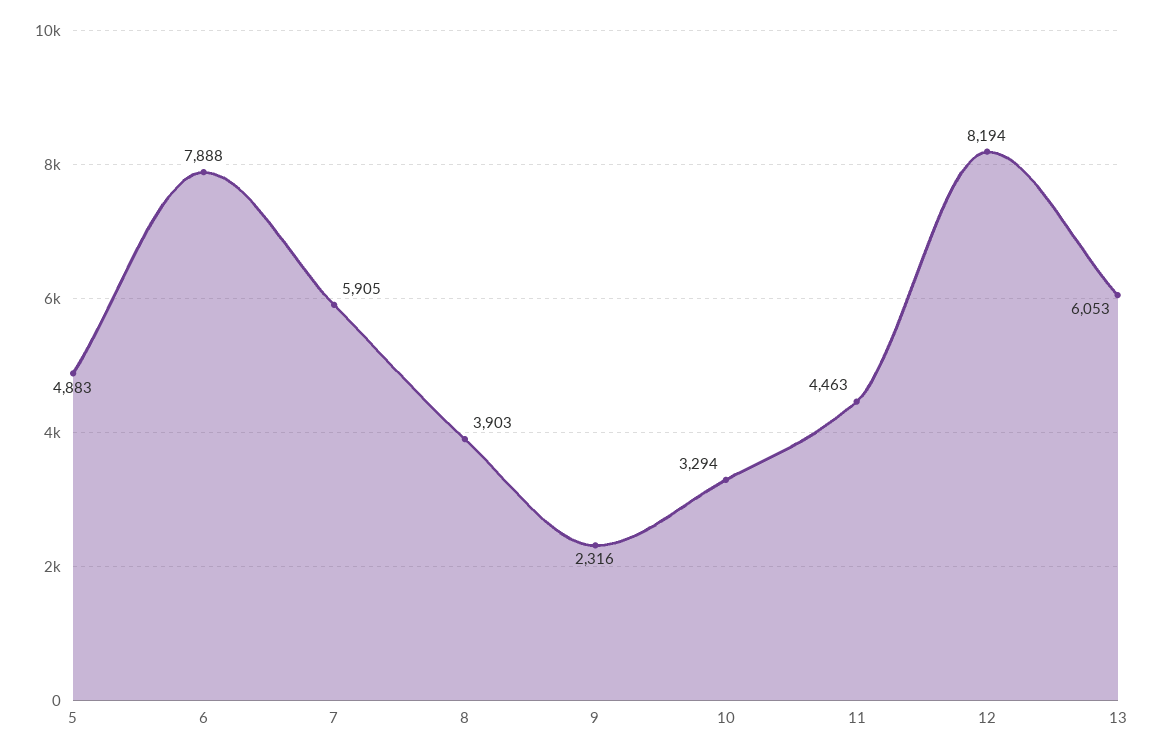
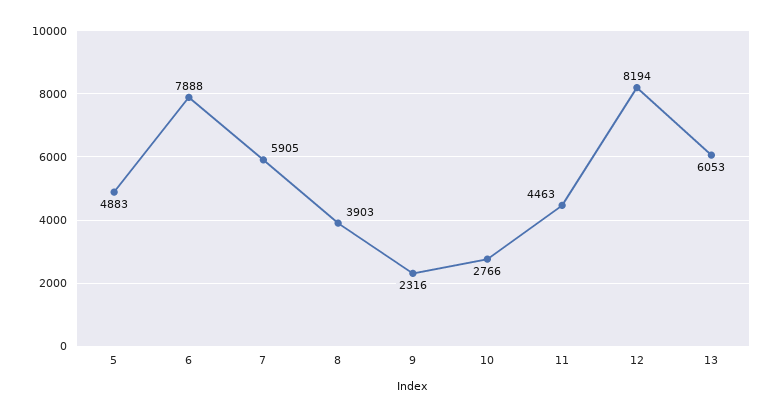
10: 3294 -> 2766

